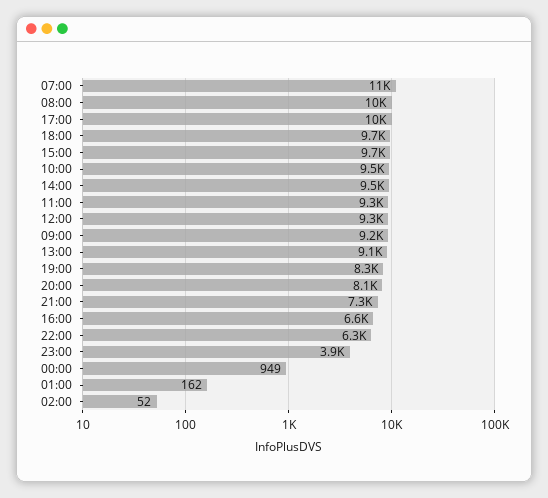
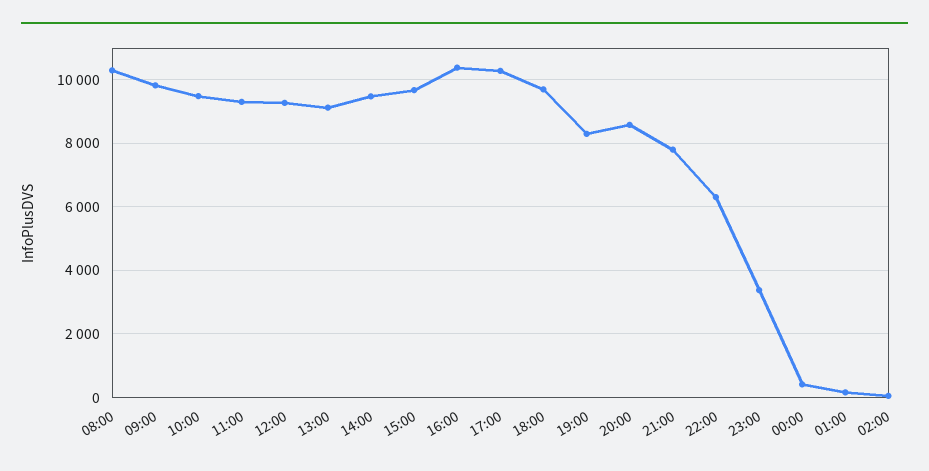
07:00: 11000 -> none
09:00: 9200 -> 9800
20:00: 8100 -> 8600
21:00: 7300 -> 7800
16:00: 6600 -> 10400
23:00: 3900 -> 3400
00:00: 949 -> 400

